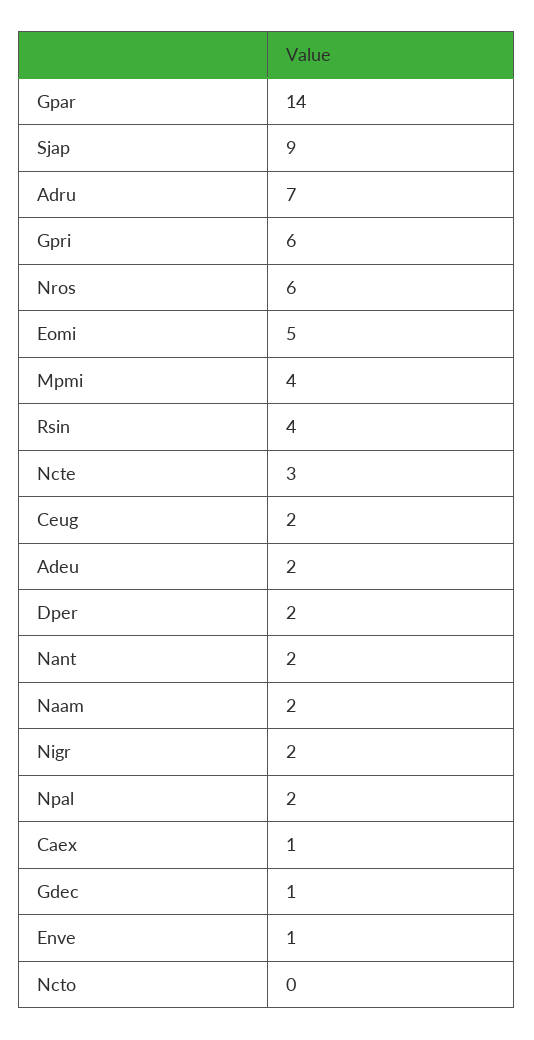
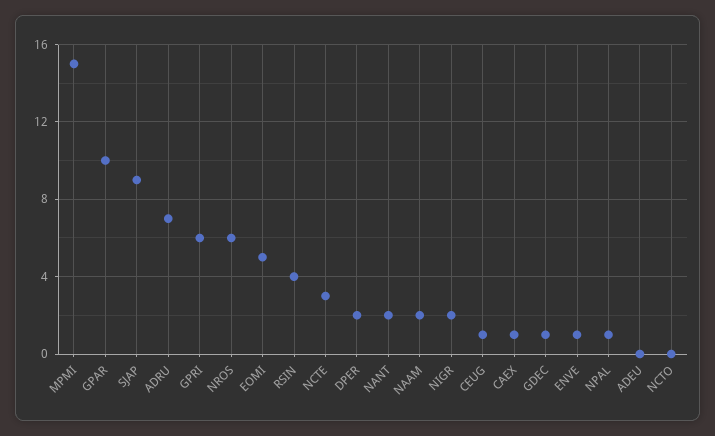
Gpar: 14 -> 10
Mpmi: 4 -> 15
Ceug: 2 -> 1
Adeu: 2 -> 0
Npal: 2 -> 1

